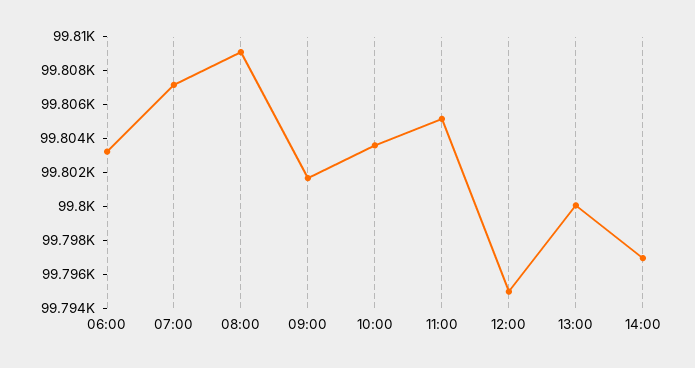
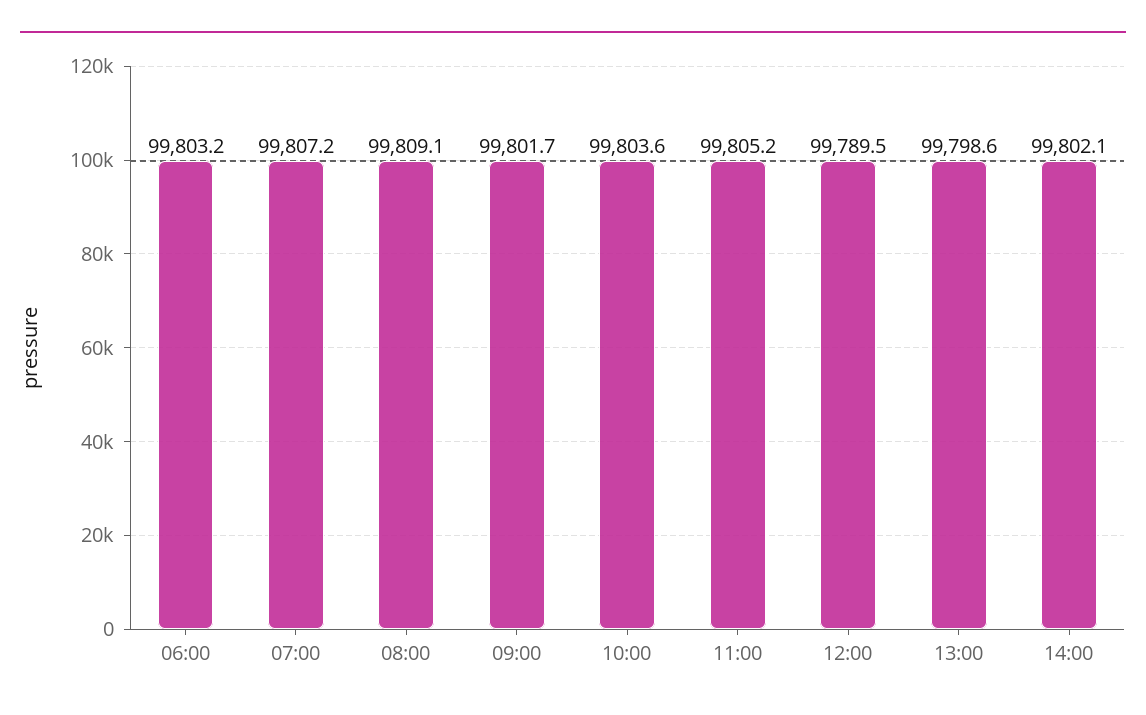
12:00: 99795 -> 99789.5
13:00: 99800 -> 99798.6
14:00: 99797 -> 99802.1

